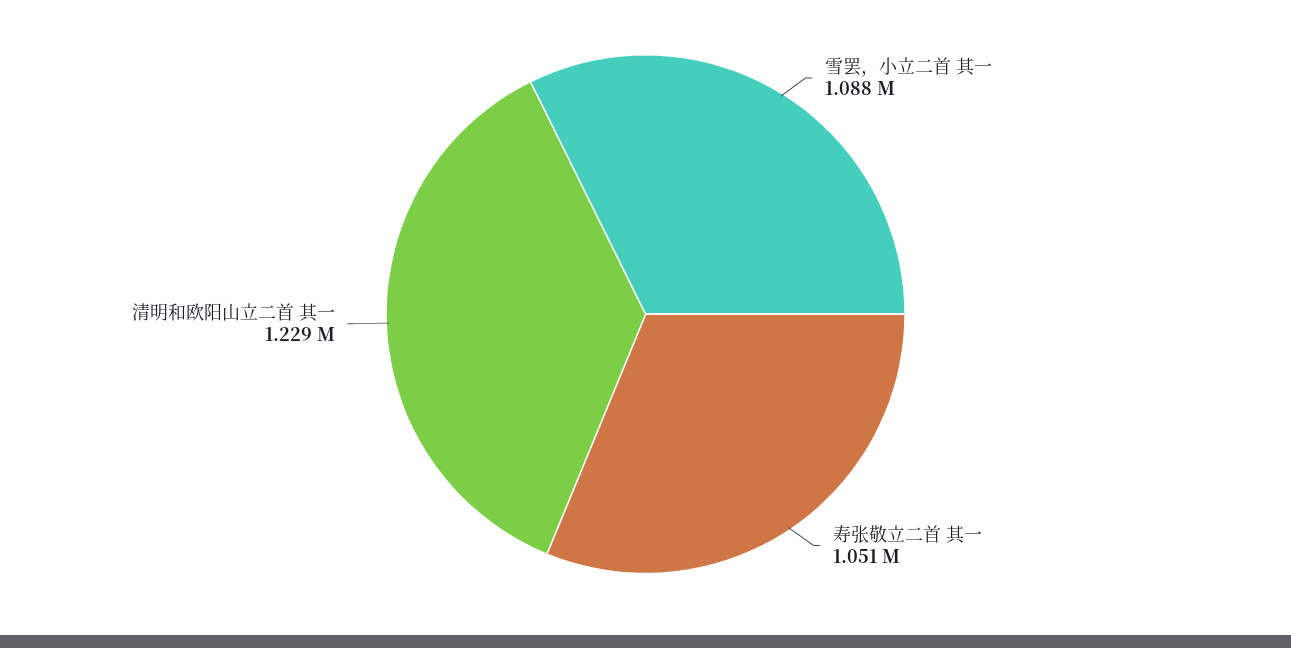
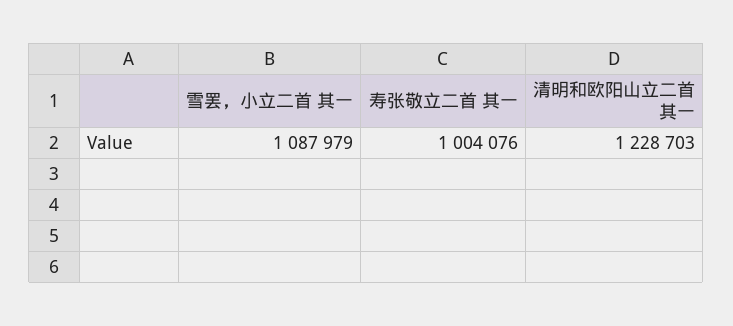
寿张敬立二首 其一: 1051000 -> 1004076

